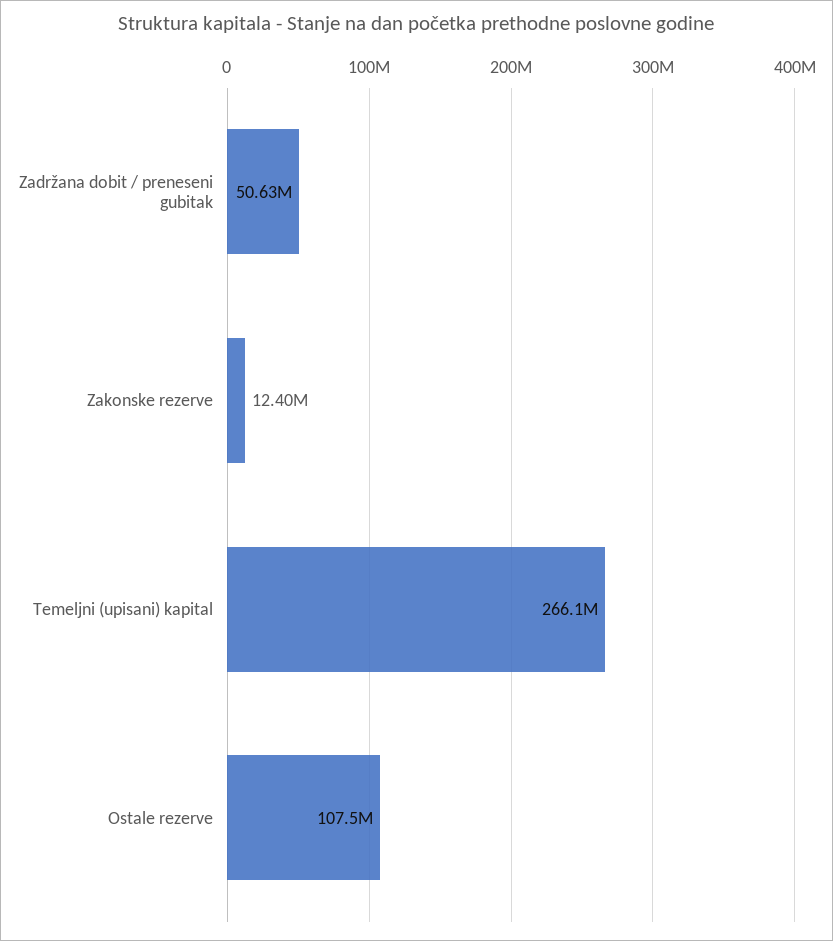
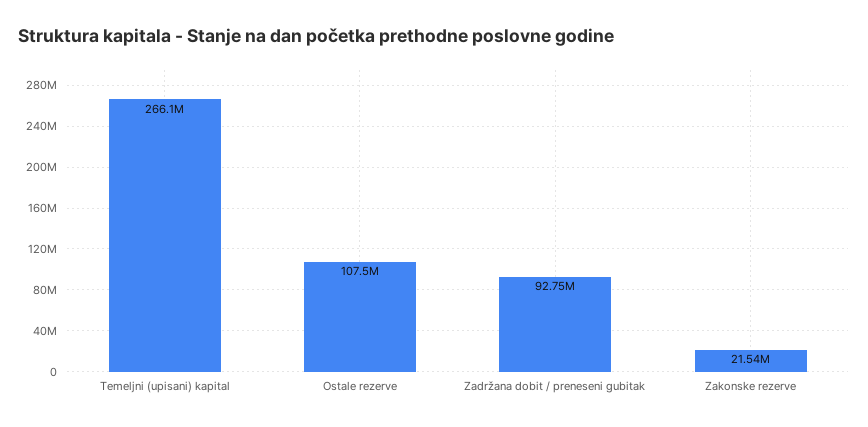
Zadržana dobit / preneseni gubitak: 50630000 -> 92750000
Zakonske rezerve: 12400000 -> 21540000

